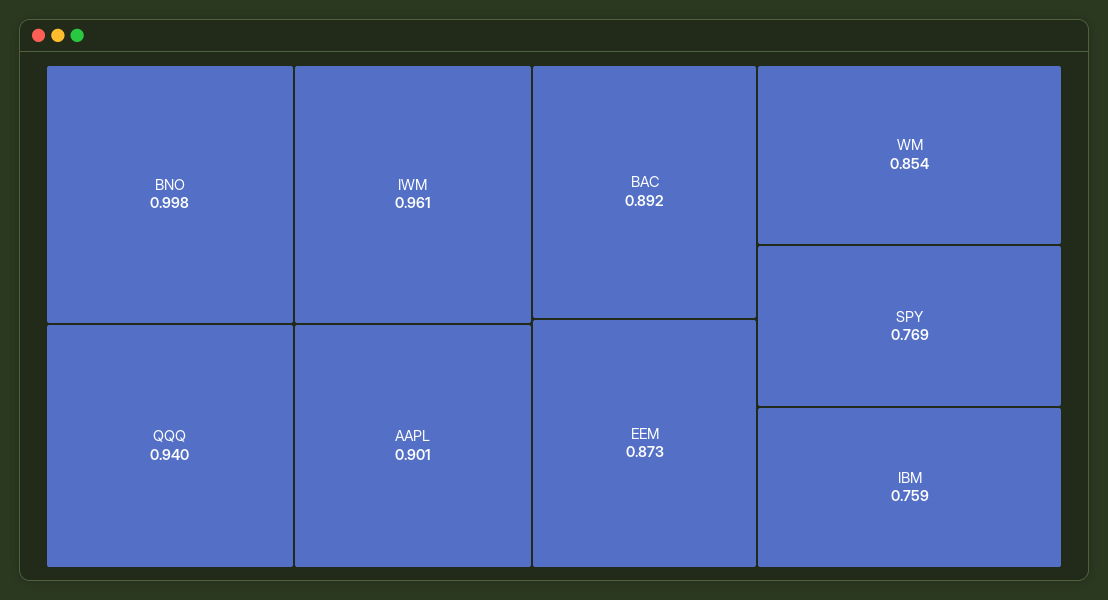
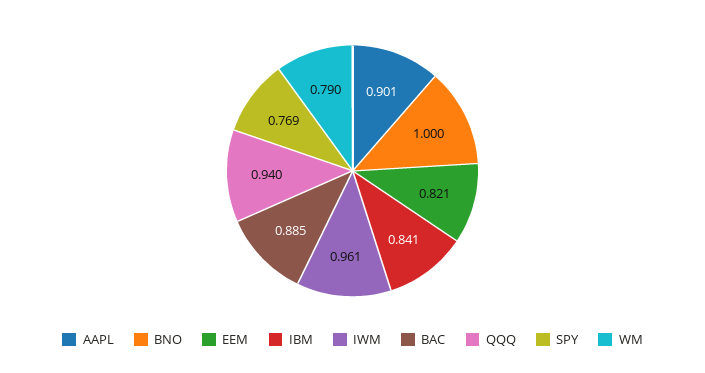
BNO: 0.998 -> 1
BAC: 0.892 -> 0.885
EEM: 0.873 -> 0.821
WM: 0.854 -> 0.79
IBM: 0.759 -> 0.841

